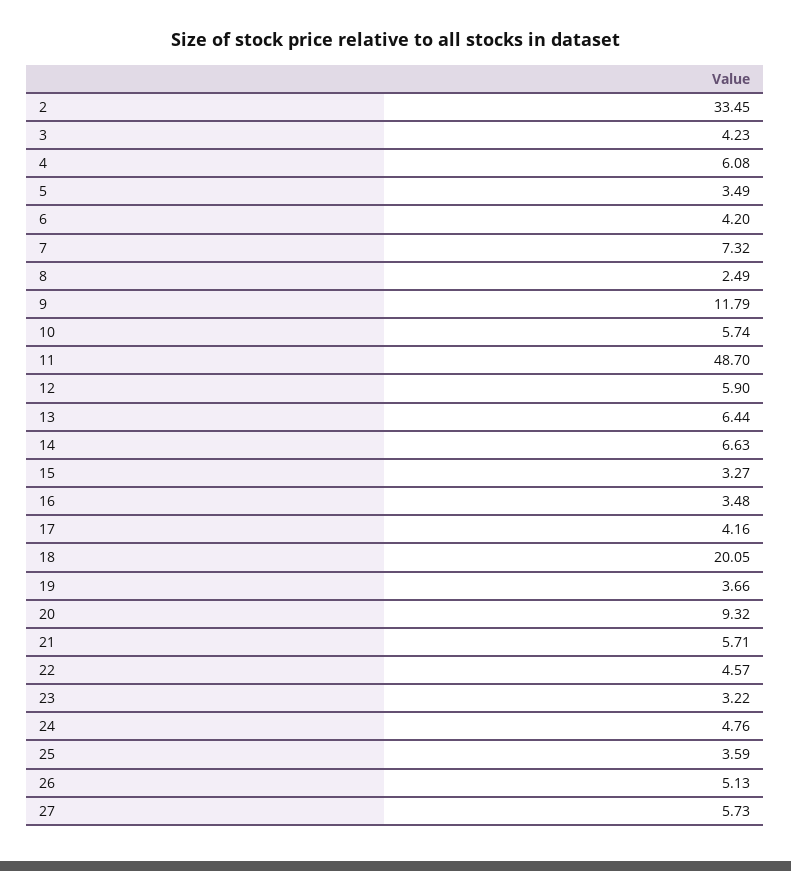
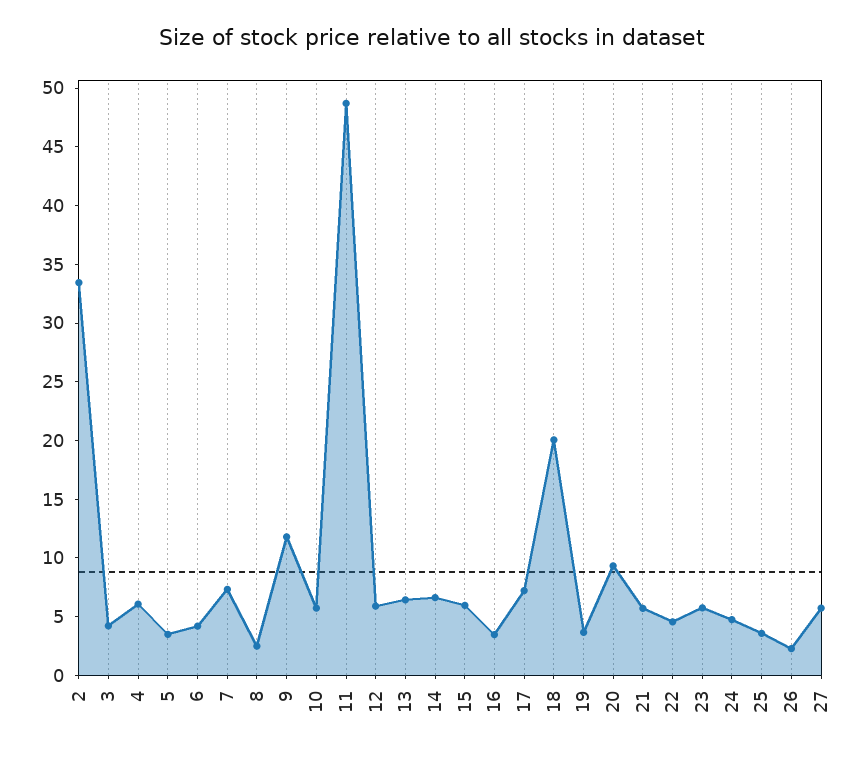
15: 3.27 -> 6
17: 4.16 -> 7
23: 3.22 -> 6
26: 5.13 -> 2

